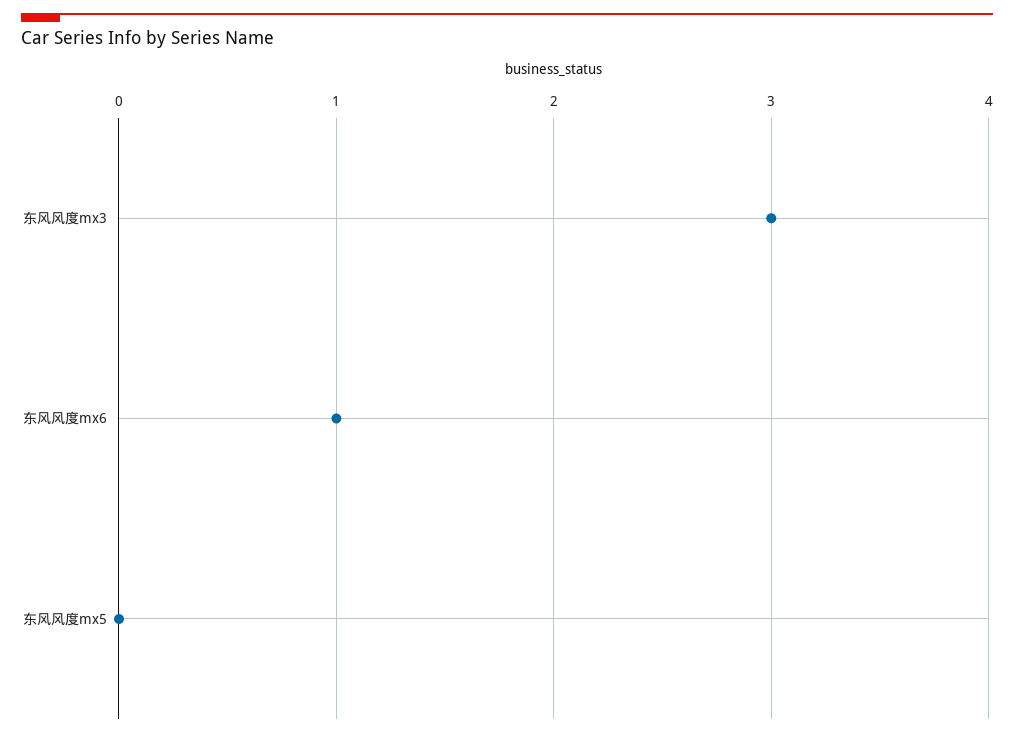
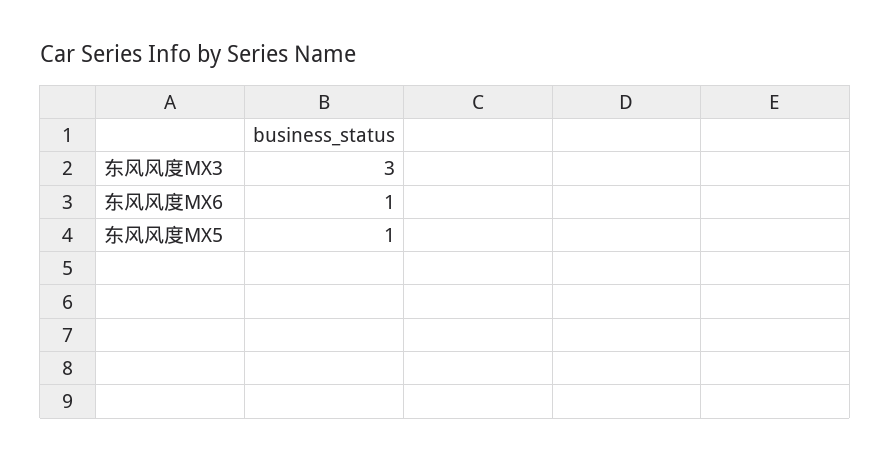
东风风度mx5: 0 -> 1

